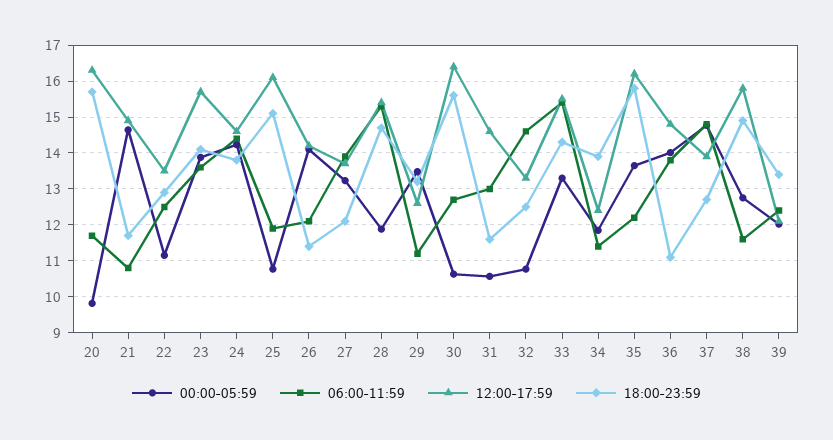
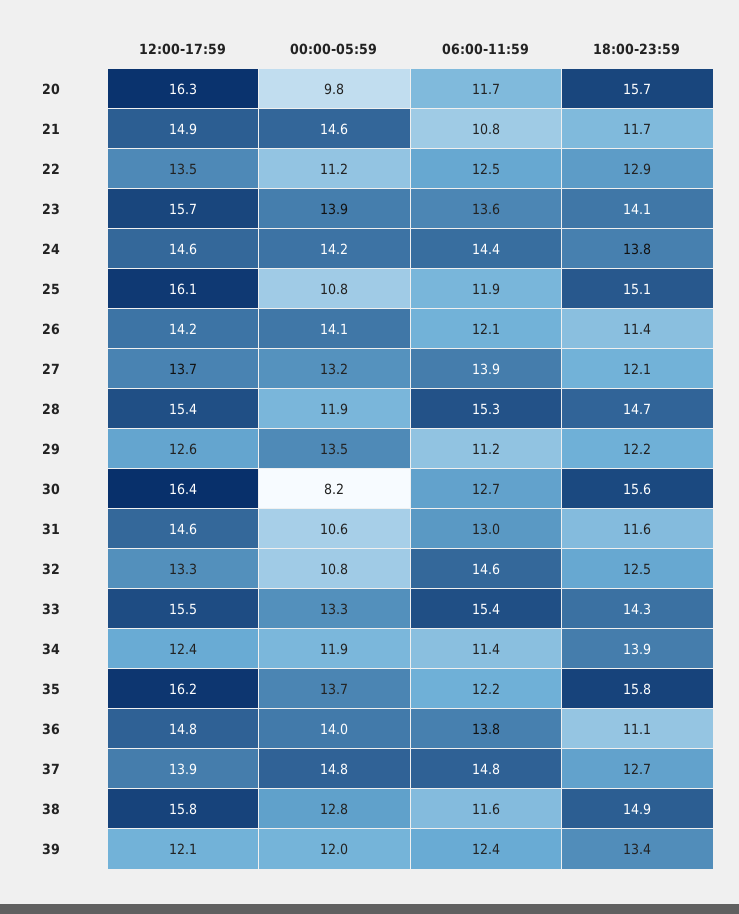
18:00-23:59, 29: 13.2 -> 12.2
00:00-05:59, 30: 10.6 -> 8.2

